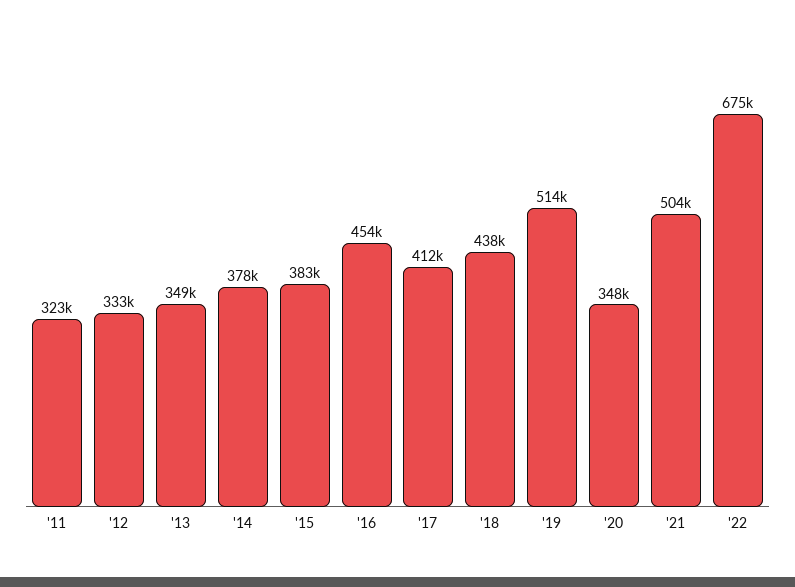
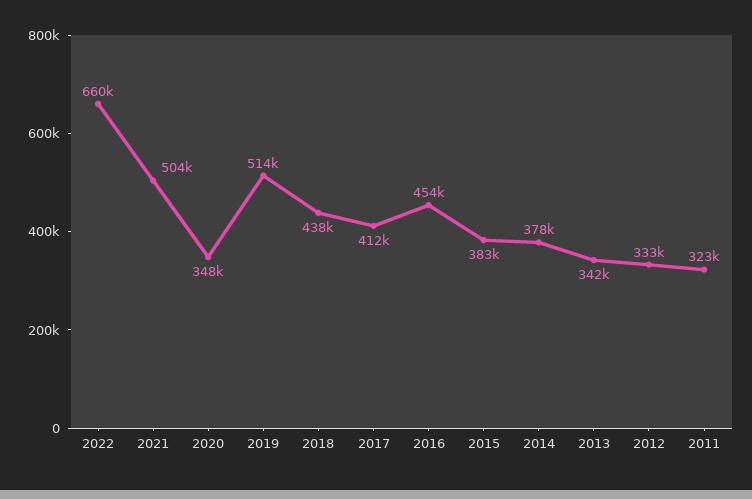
'13: 349000 -> 342000
'22: 675000 -> 660000

